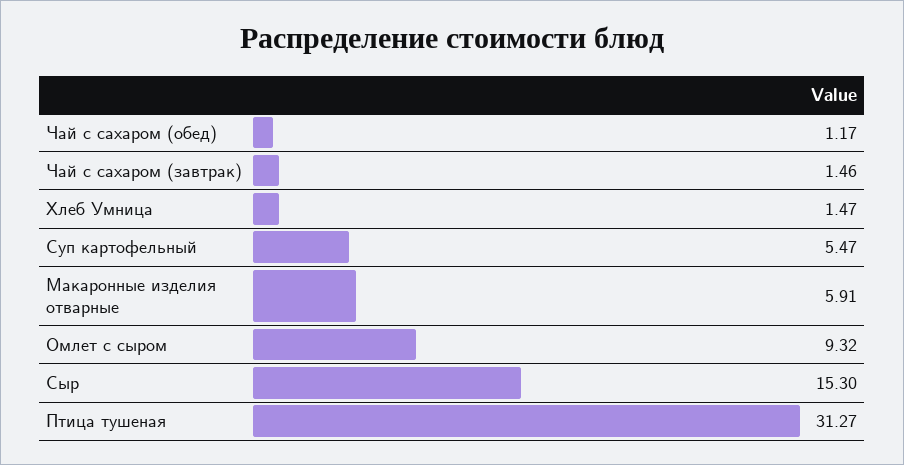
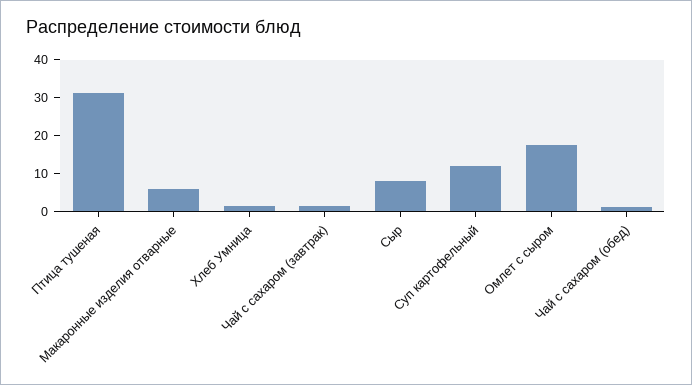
Суп картофельный: 5.47 -> 12.5
Омлет с сыром: 9.32 -> 17.5
Сыр: 15.3 -> 7.5

